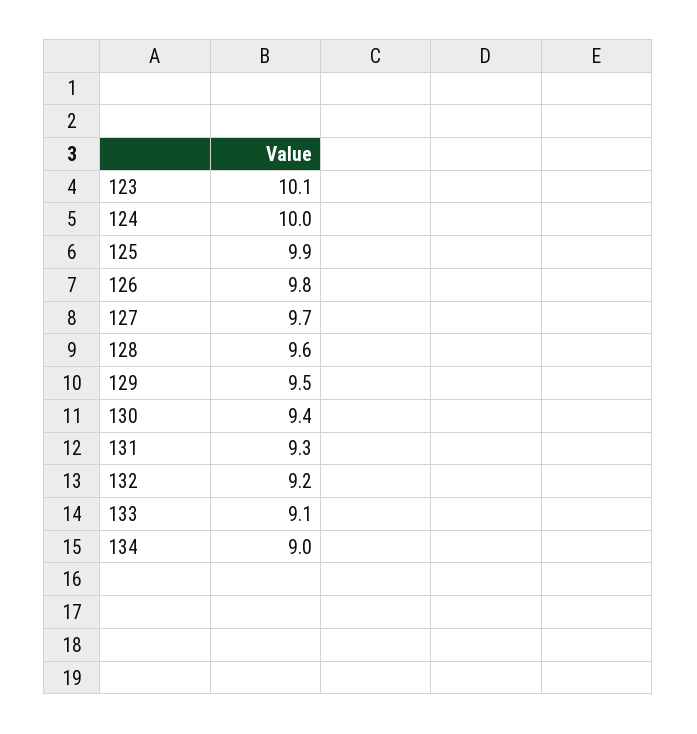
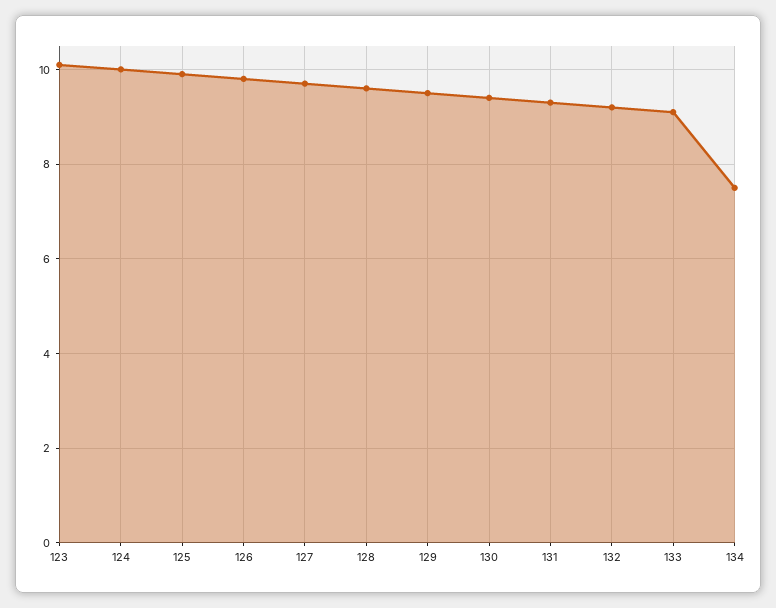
134: 9 -> 7.5

